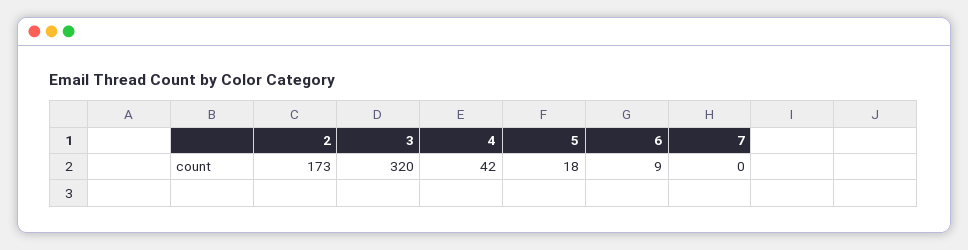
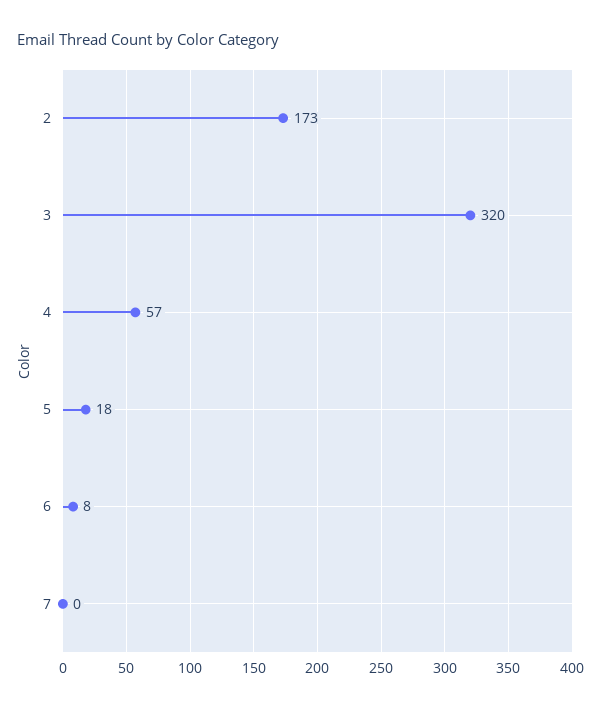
4: 42 -> 57
6: 9 -> 8

